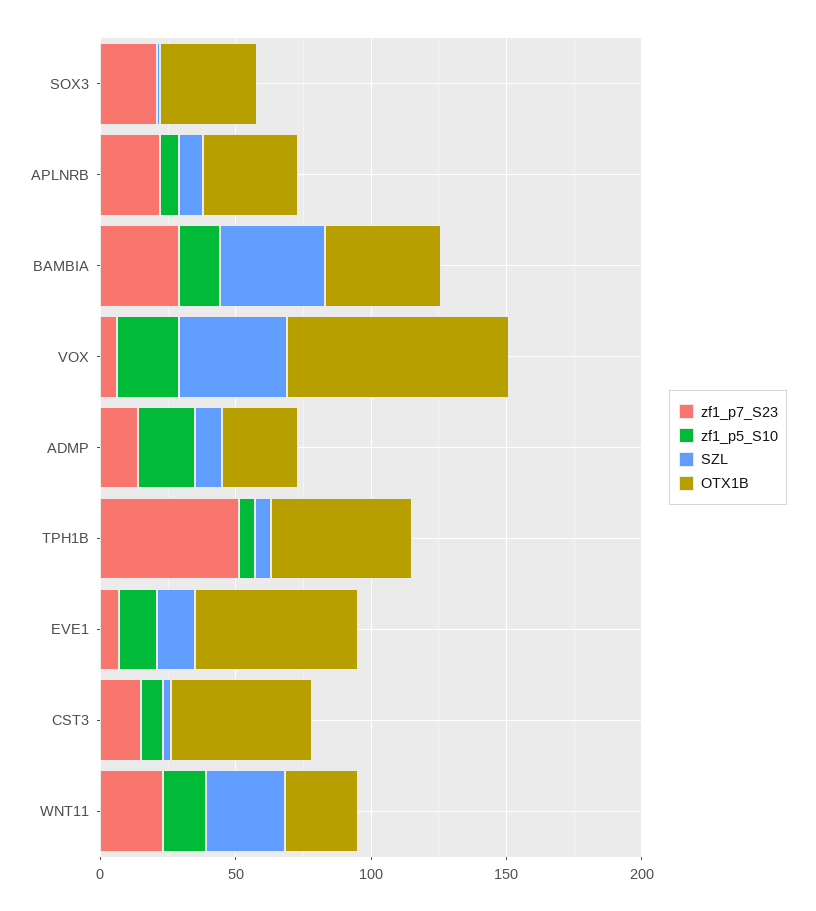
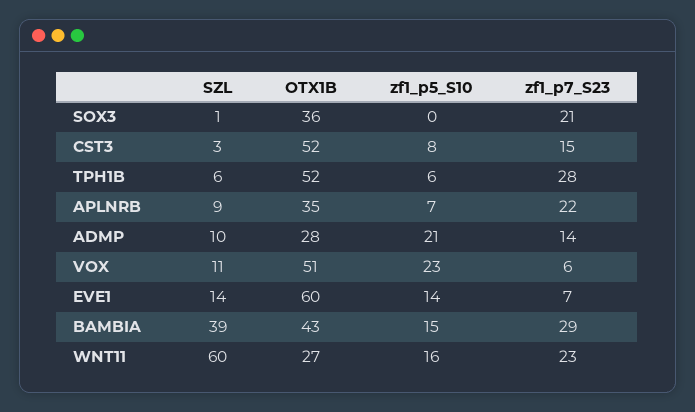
SZL, VOX: 40 -> 11
OTX1B, VOX: 80 -> 51
zf1_p7_S23, TPH1B: 50 -> 28
SZL, WNT11: 30 -> 60

